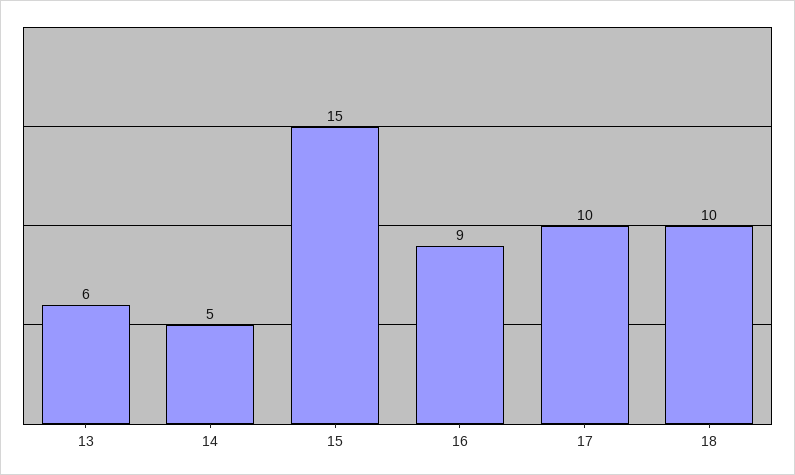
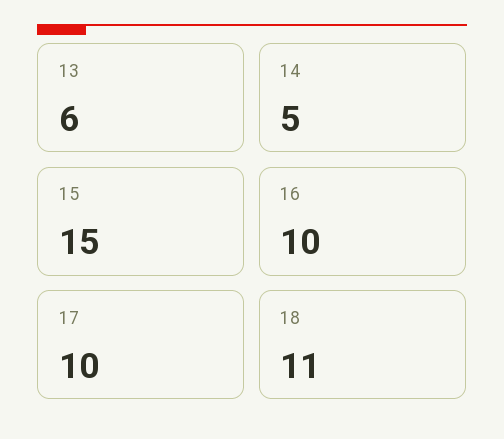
16: 9 -> 10
18: 10 -> 11

